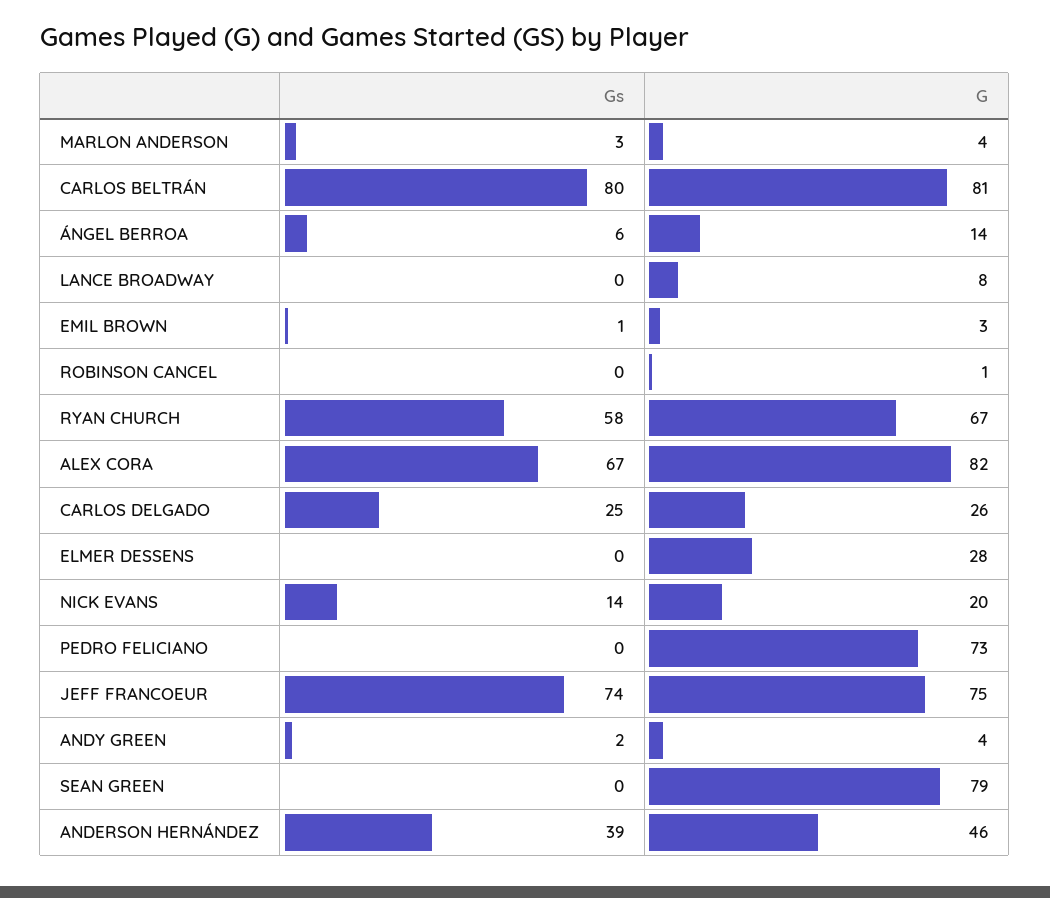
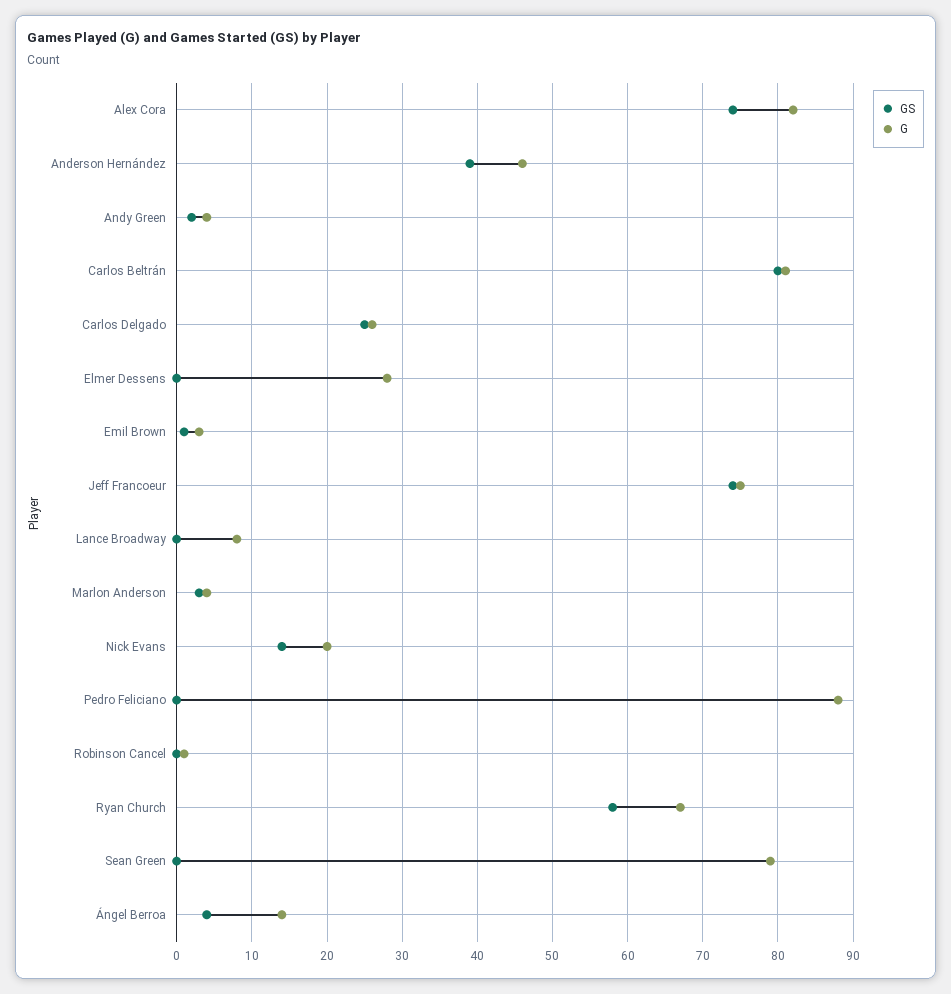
Gs, ÁNGEL BERROA: 6 -> 4
Gs, ALEX CORA: 67 -> 74
G, PEDRO FELICIANO: 73 -> 88

